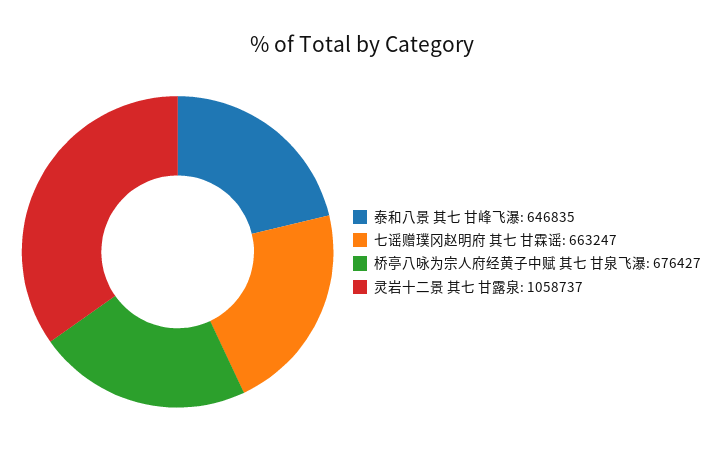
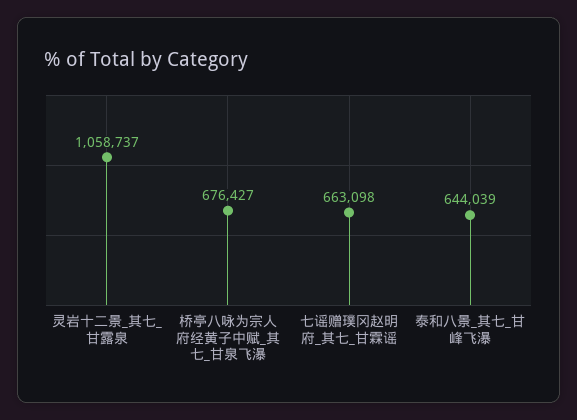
泰和八景 其七 甘峰飞瀑: 646835 -> 644039
七谣赠璞冈赵明府 其七 甘霖谣: 663247 -> 663098

